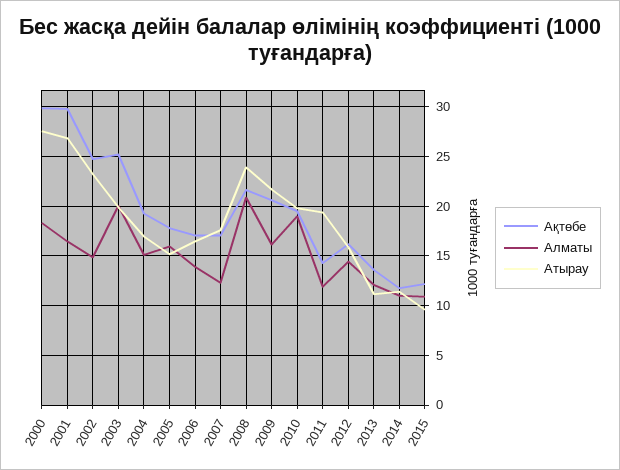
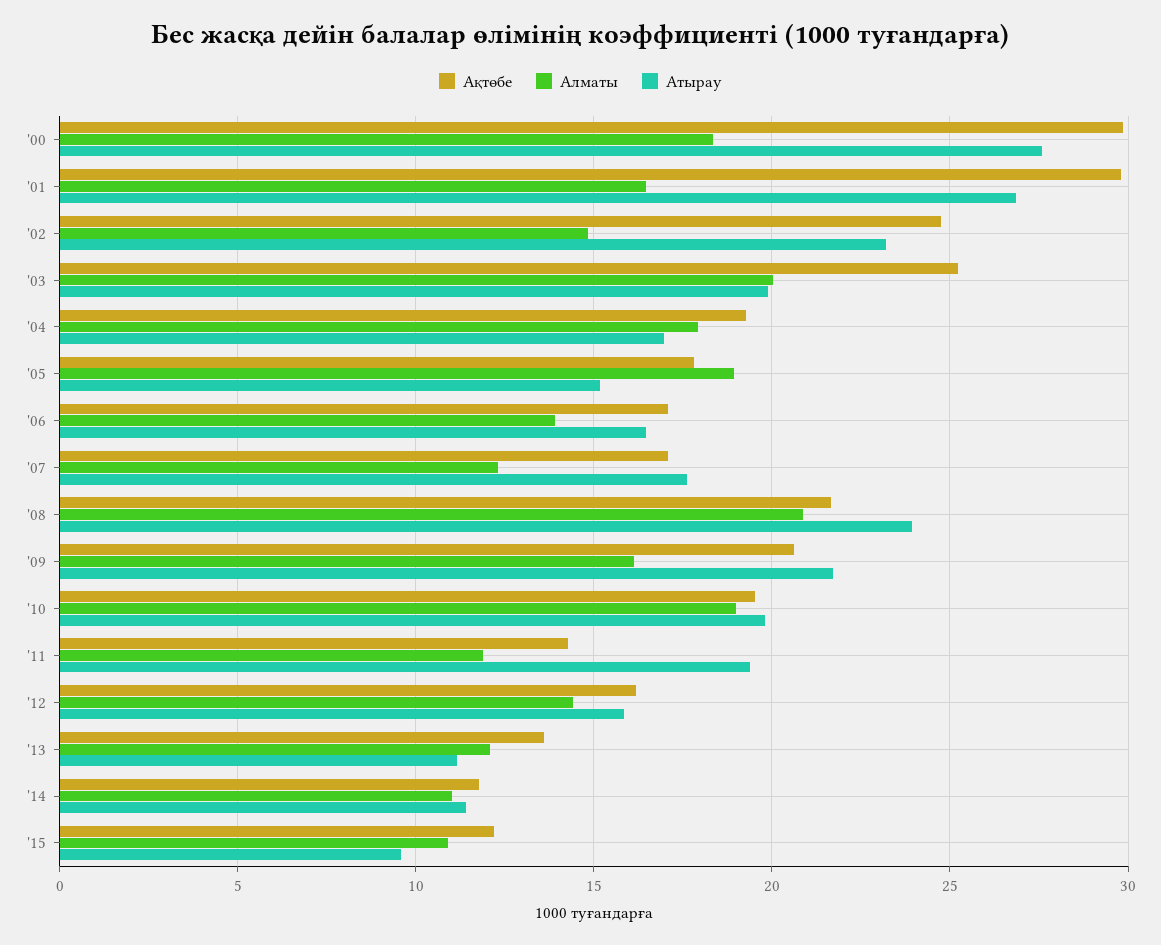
Алматы, 2004: 15 -> 18
Алматы, 2005: 16 -> 19

